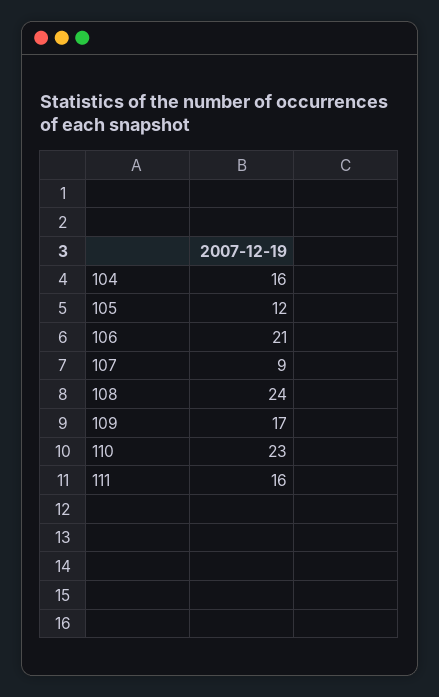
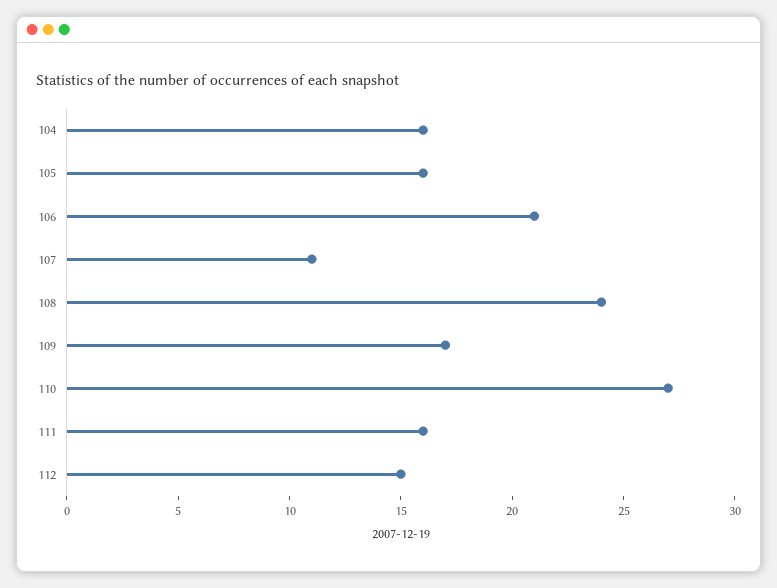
105: 12 -> 16
107: 9 -> 11
110: 23 -> 27
112: none -> 15

